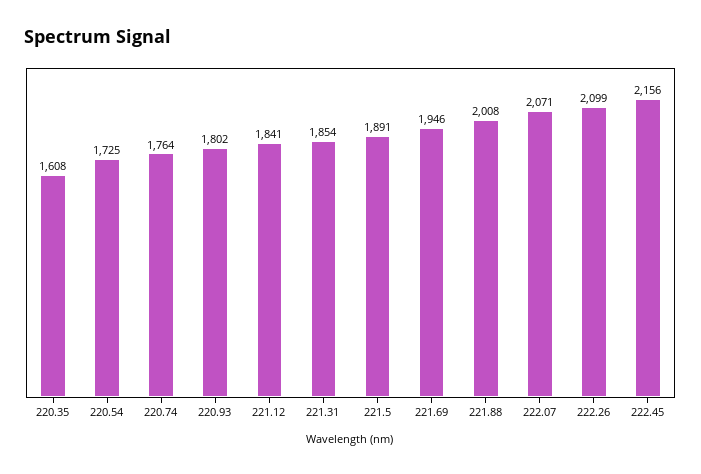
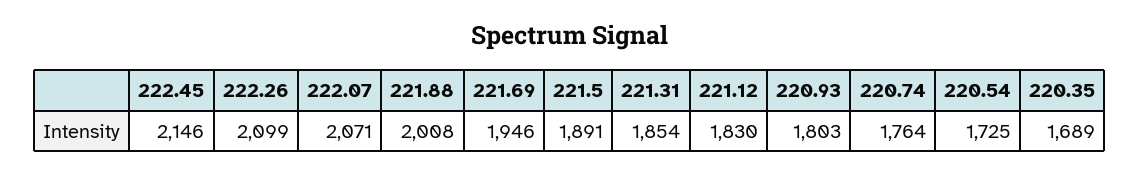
220.35: 1608 -> 1689
220.93: 1802 -> 1803
221.12: 1841 -> 1830
222.45: 2156 -> 2146

